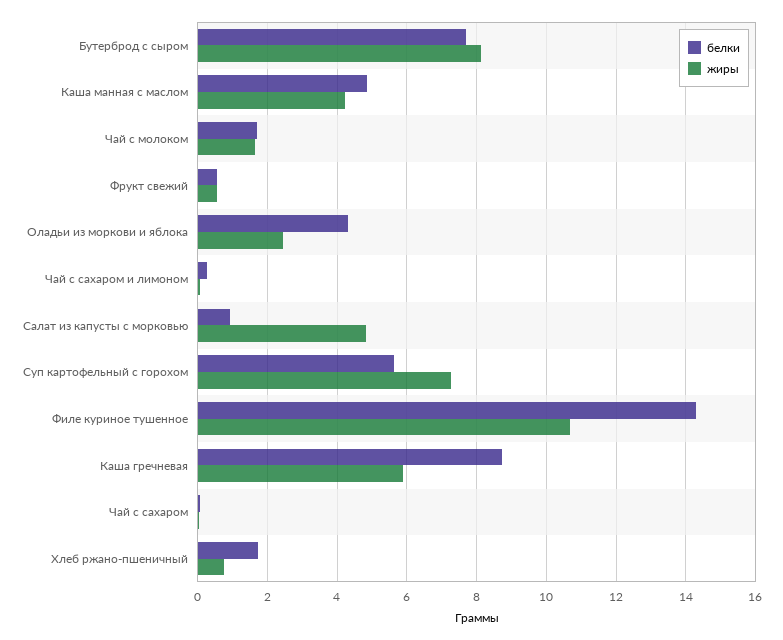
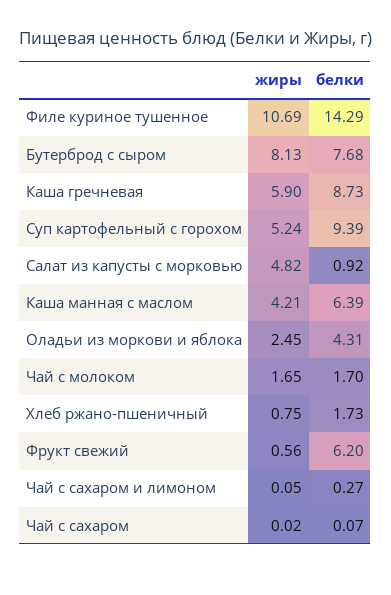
белки, Каша манная с маслом: 4.8 -> 6.39
белки, Фрукт свежий: 0.6 -> 6.2
белки, Суп картофельный с горохом: 5.6 -> 9.39
жиры, Суп картофельный с горохом: 7.2 -> 5.24

